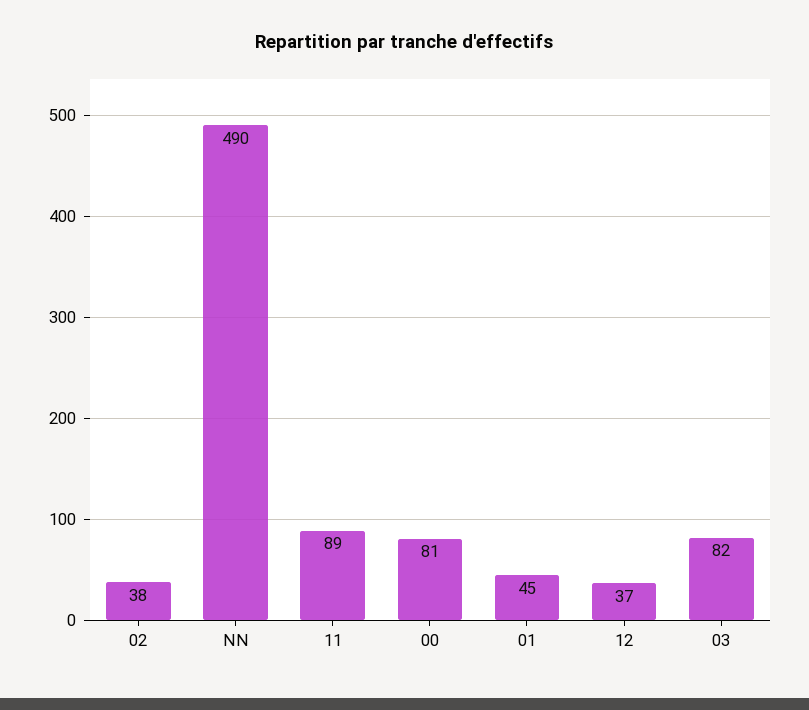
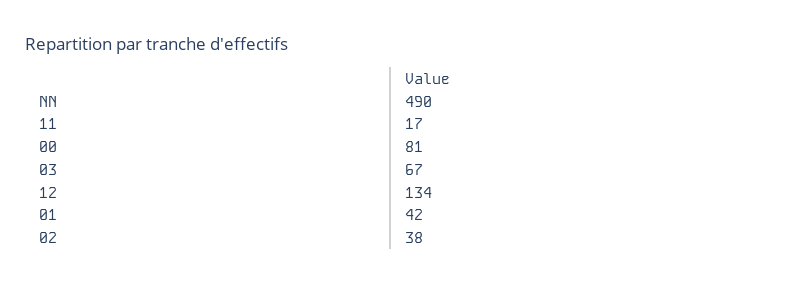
11: 89 -> 17
01: 45 -> 42
12: 37 -> 134
03: 82 -> 67

